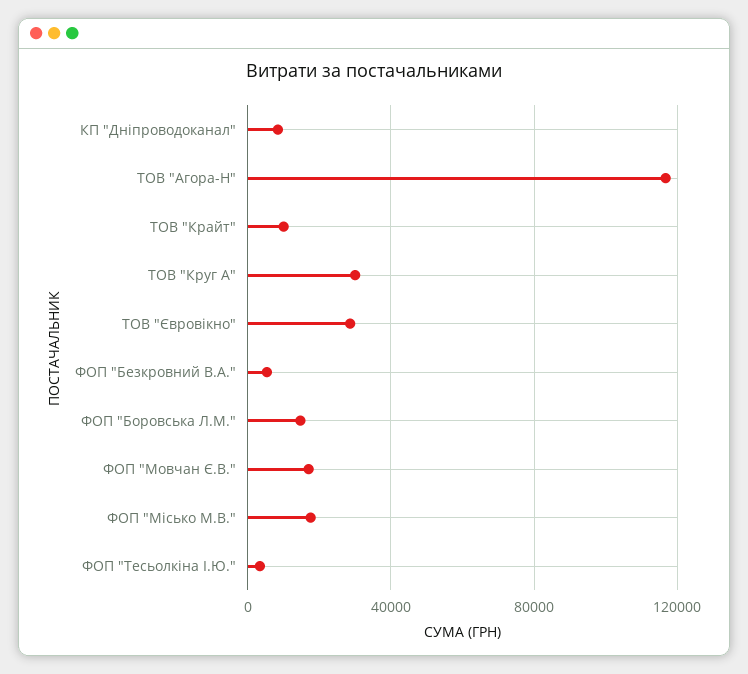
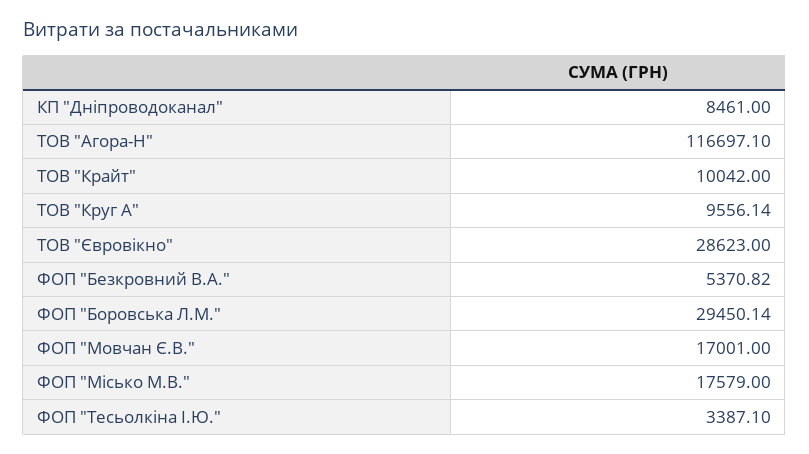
ТОВ "Круг А": 30000 -> 9556.14
ФОП "Боровська Л.М.": 15000 -> 29450.14

